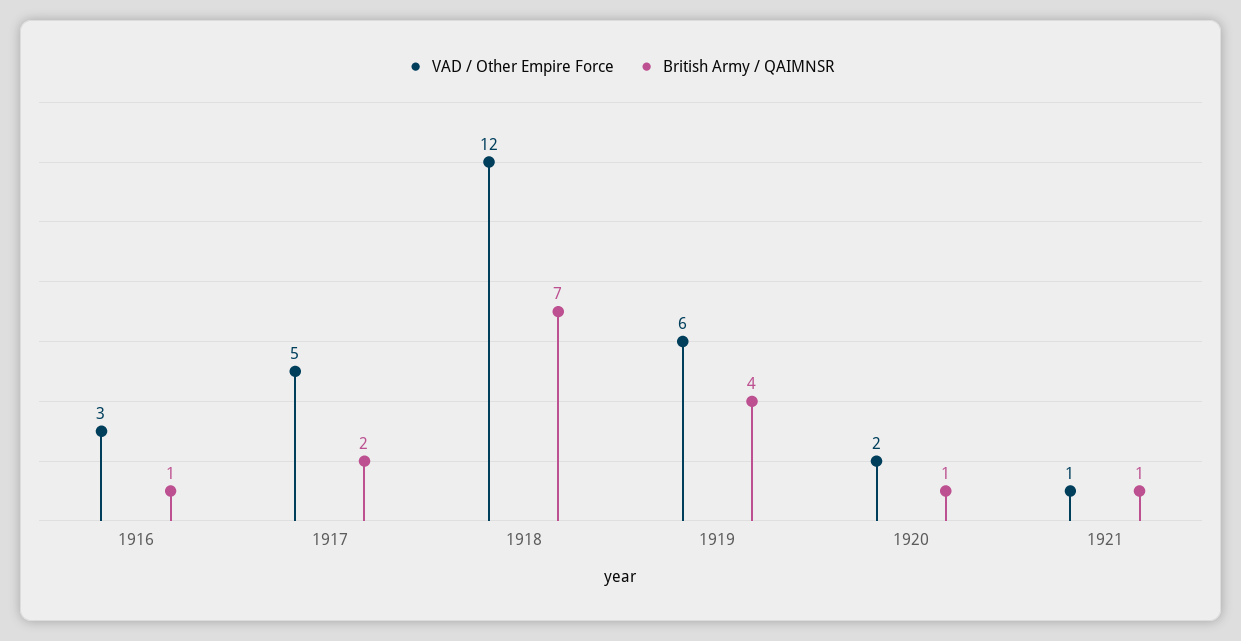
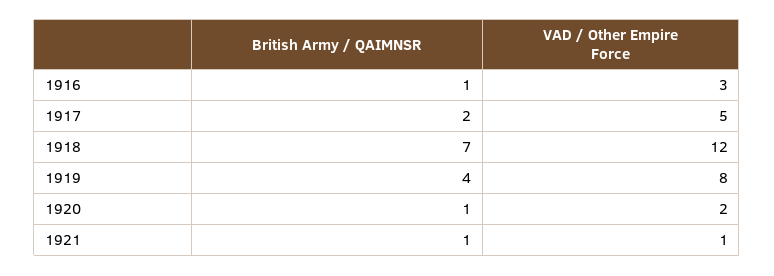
VAD / Other Empire Force, 1919: 6 -> 8

